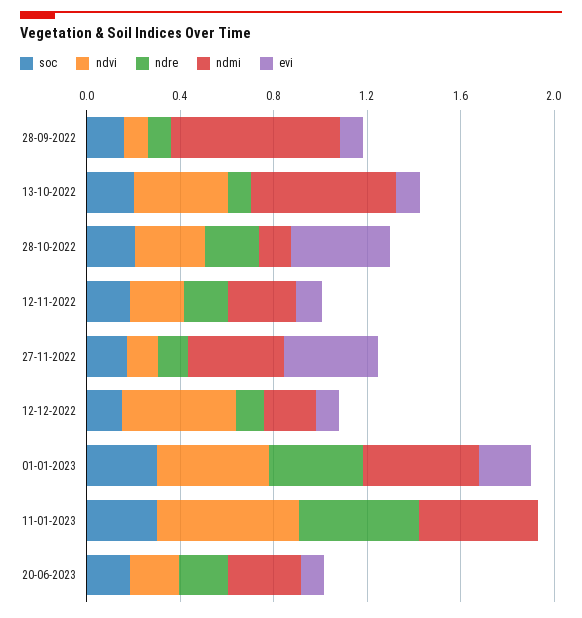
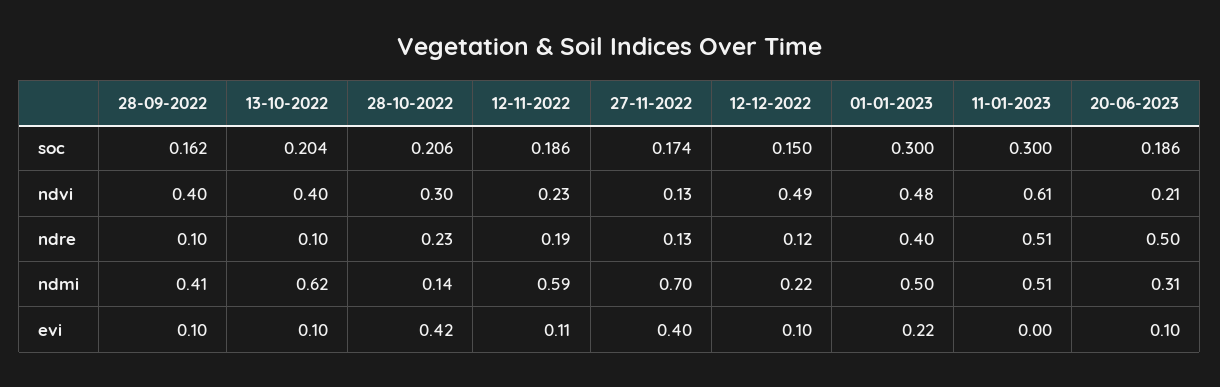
ndvi, 28-09-2022: 0.1 -> 0.4
ndmi, 28-09-2022: 0.7 -> 0.41
ndmi, 12-11-2022: 0.3 -> 0.59
ndmi, 27-11-2022: 0.4 -> 0.7
ndre, 20-06-2023: 0.2 -> 0.5

